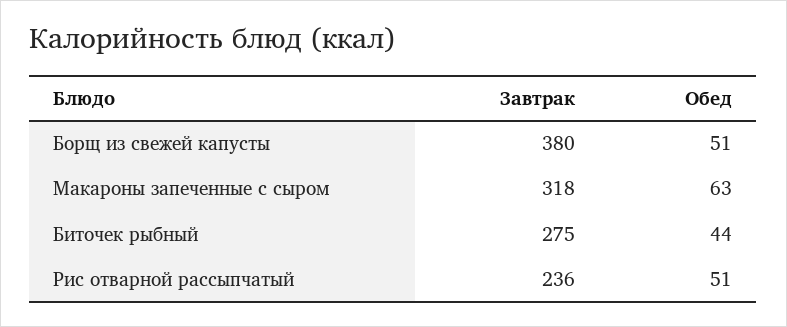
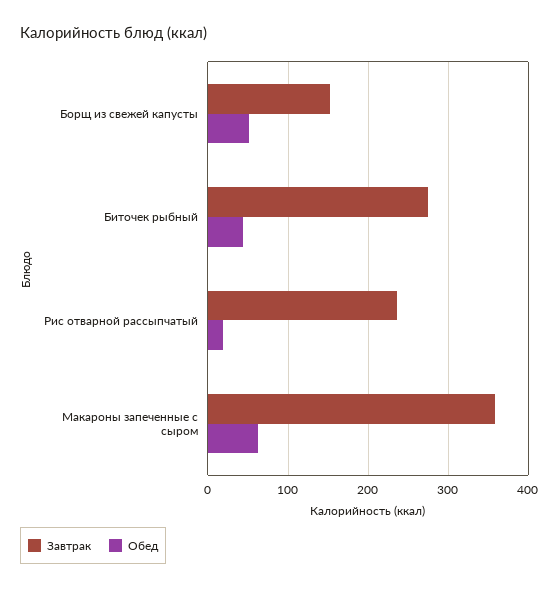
Завтрак, Борщ из свежей капусты: 380 -> 150
Завтрак, Макароны запеченные с сыром: 318 -> 360
Обед, Рис отварной рассыпчатый: 51 -> 20

